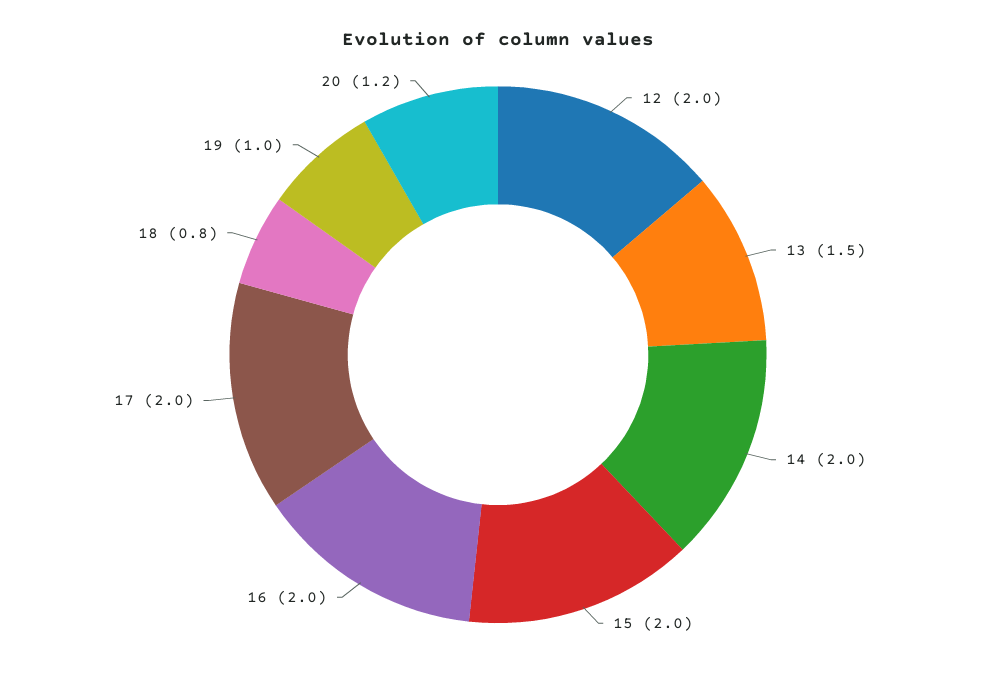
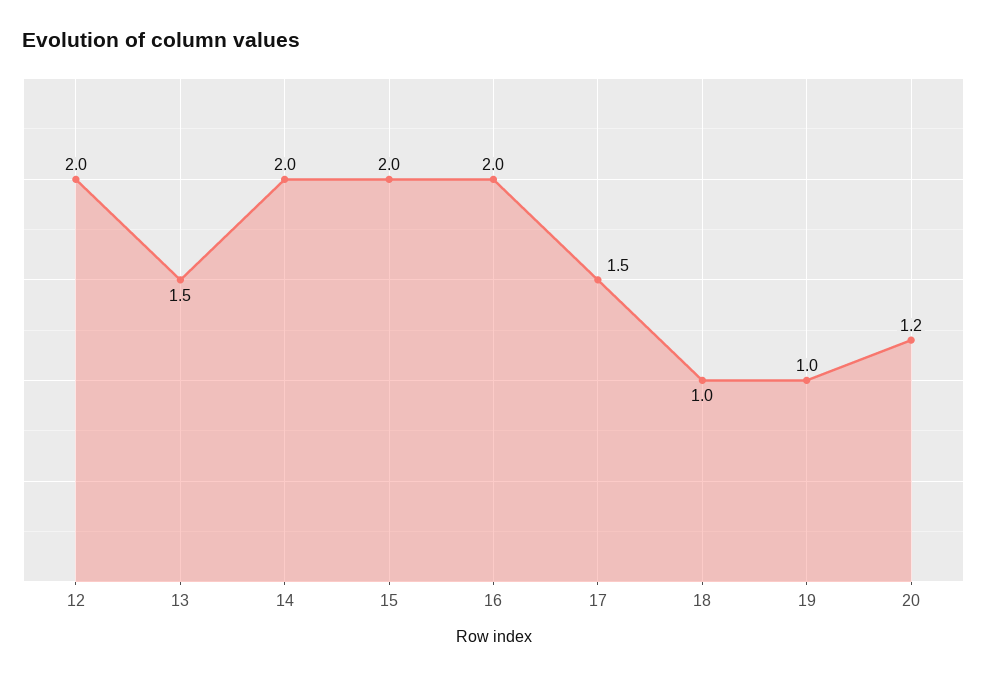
17: 2 -> 1.5
18: 0.8 -> 1

